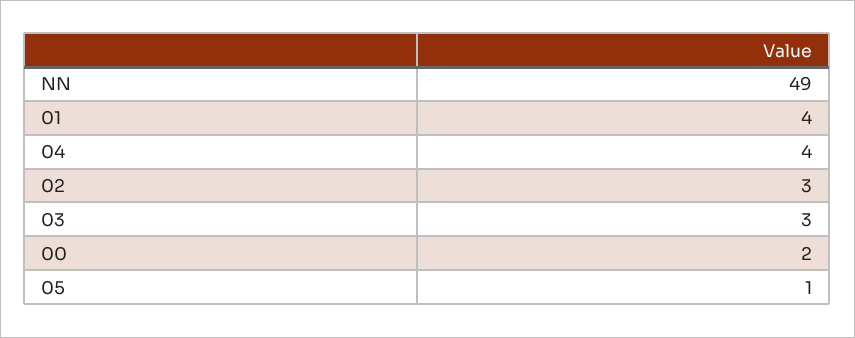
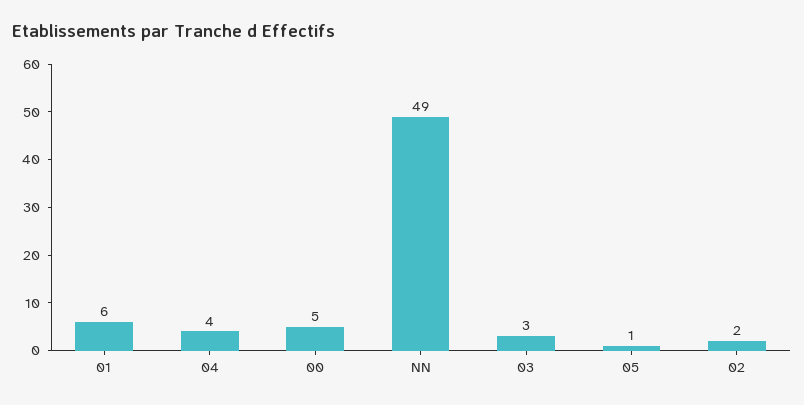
01: 4 -> 6
02: 3 -> 2
00: 2 -> 5

